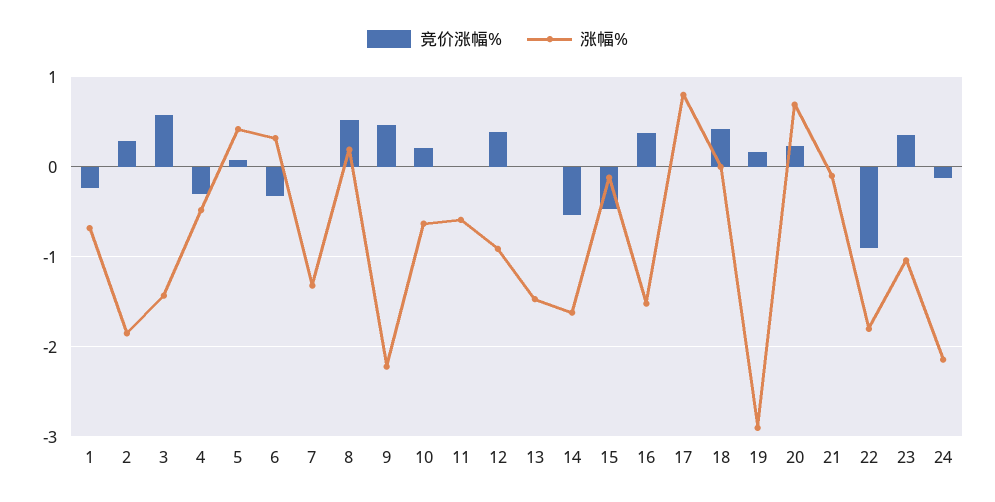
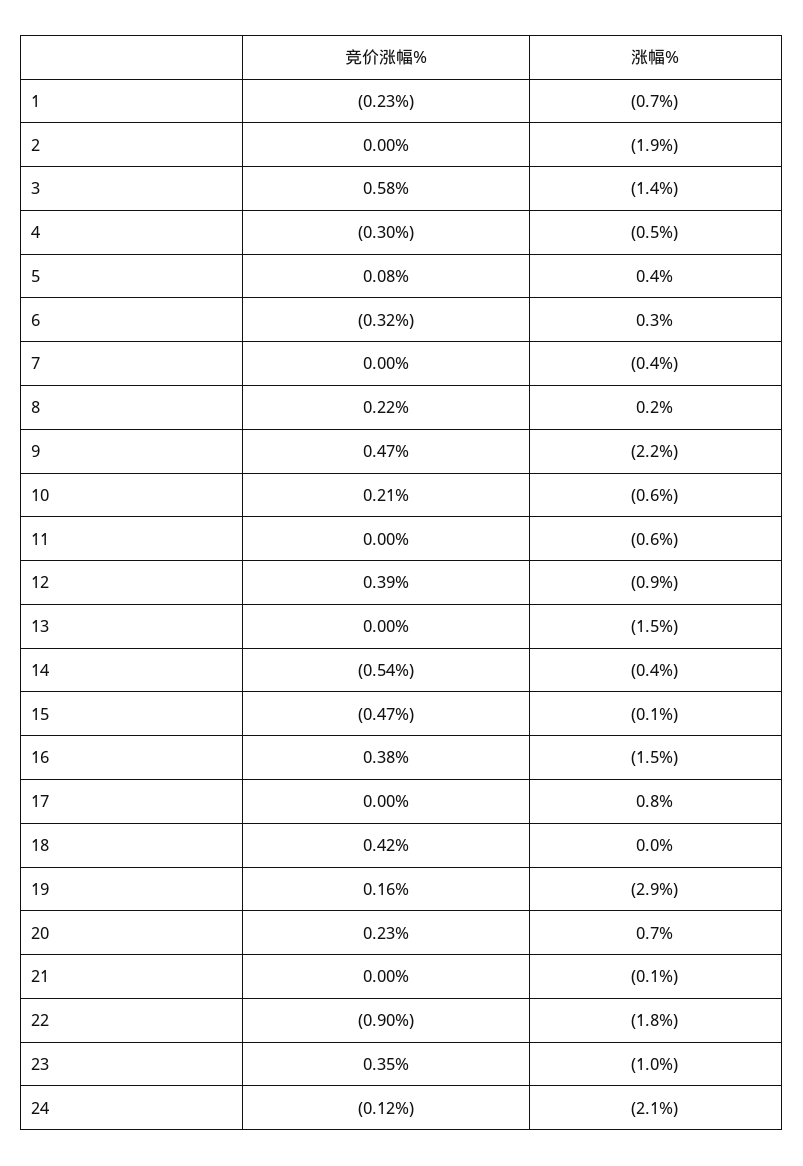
竞价涨幅%, 2: 0.3 -> 0
涨幅%, 7: -1.3 -> -0.4
竞价涨幅%, 8: 0.5 -> 0.22
涨幅%, 14: -1.6 -> -0.4

